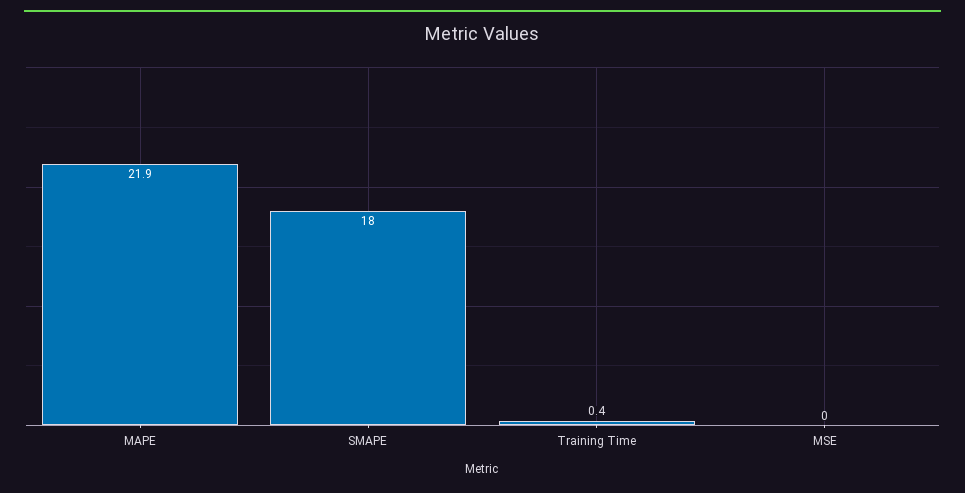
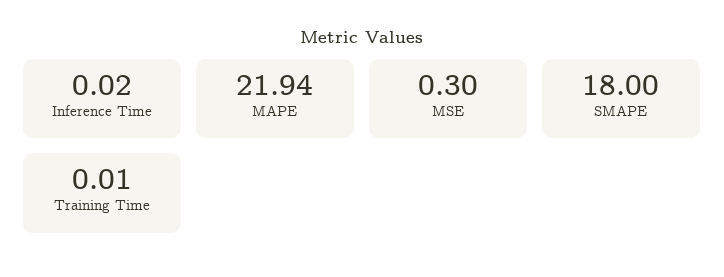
Training Time: 0.4 -> 0.01
MSE: 0 -> 0.3
Inference Time: none -> 0.02

